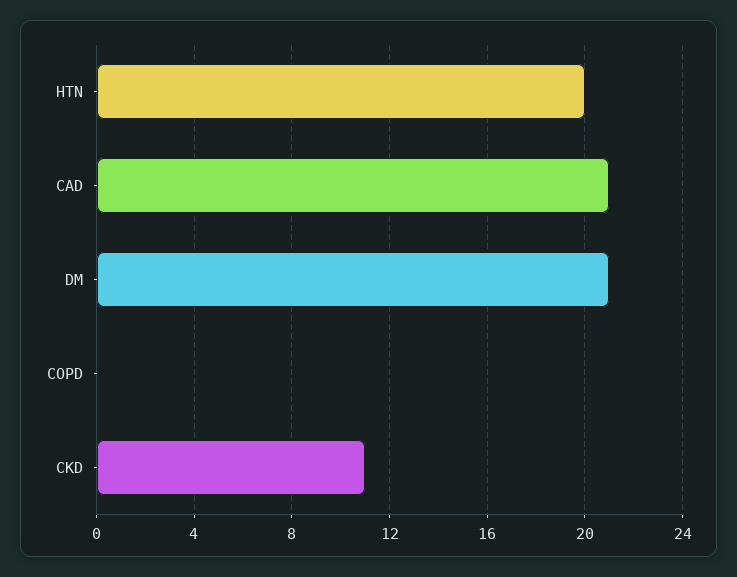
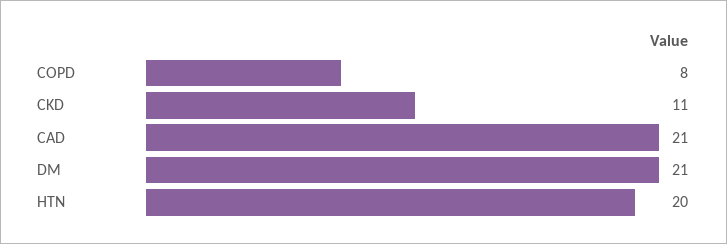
COPD: 0 -> 8

